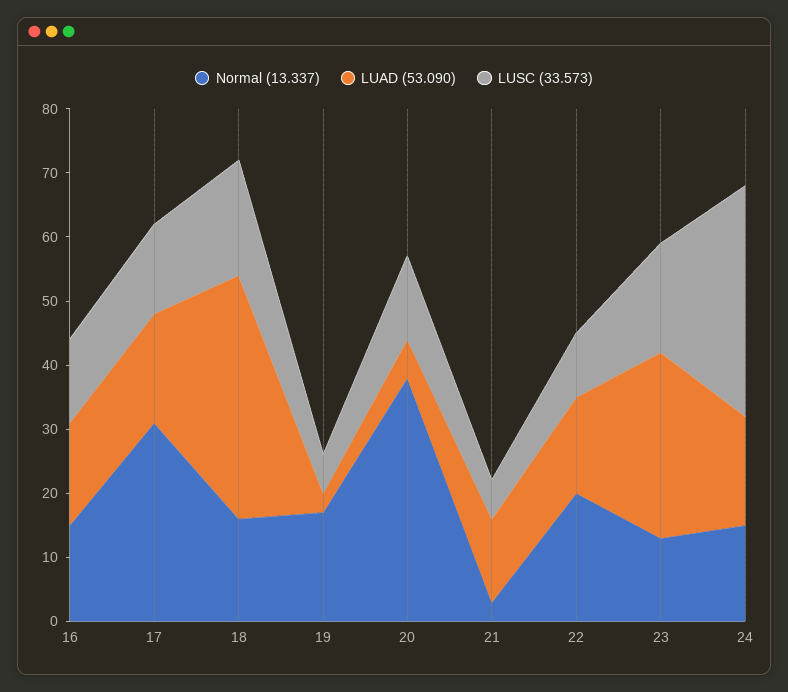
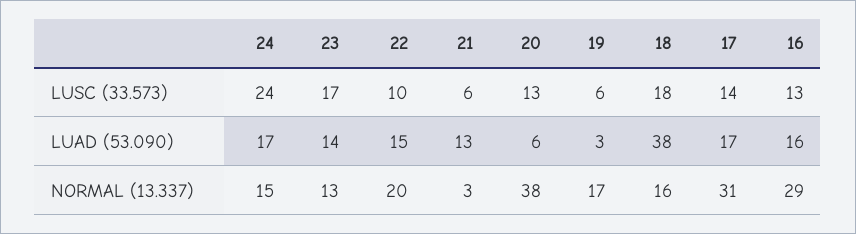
Normal (13.337), 16: 15 -> 29
LUAD (53.090), 23: 30 -> 14
LUSC (33.573), 24: 35 -> 24

